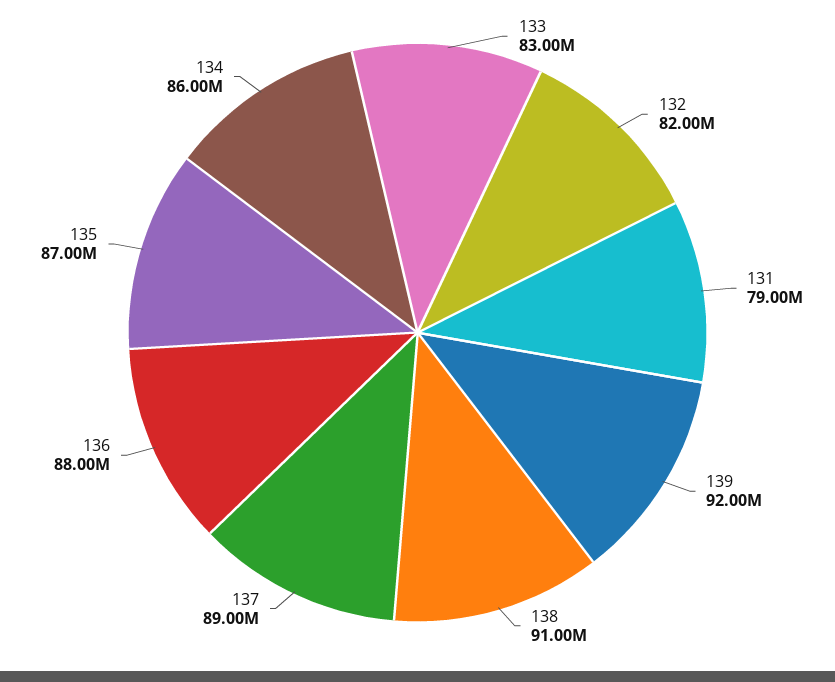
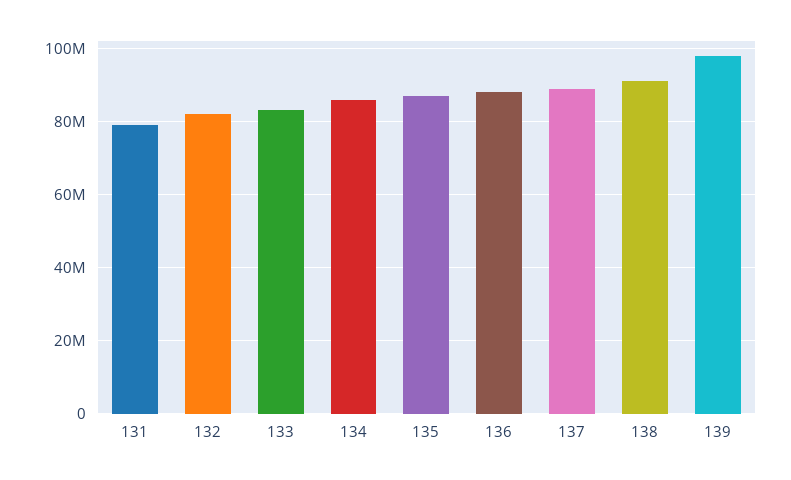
139: 92000000 -> 98000000

